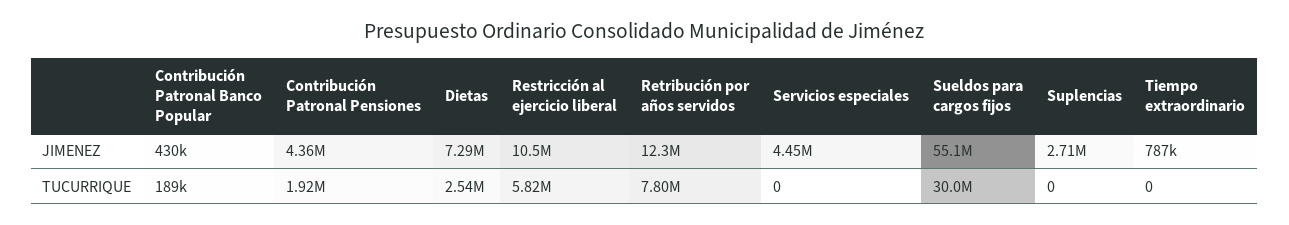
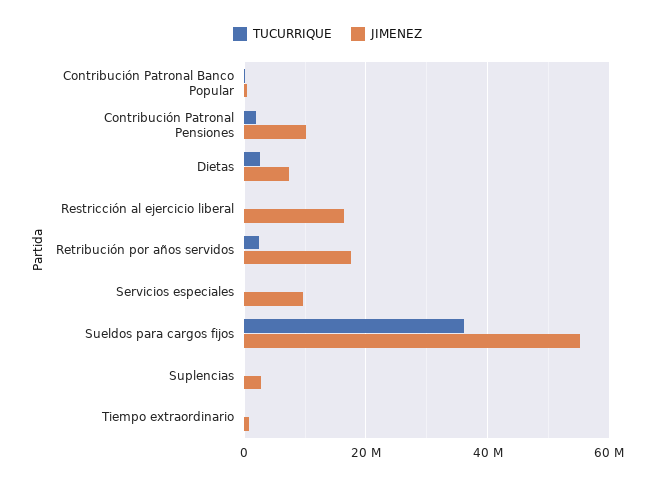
JIMENEZ, Contribución Patronal Pensiones: 4360000 -> 10000000
JIMENEZ, Restricción al ejercicio liberal: 10500000 -> 16000000
JIMENEZ, Retribución por años servidos: 12300000 -> 18000000
JIMENEZ, Servicios especiales: 4450000 -> 10000000
TUCURRIQUE, Restricción al ejercicio liberal: 5820000 -> 0
TUCURRIQUE, Retribución por años servidos: 7800000 -> 2000000
TUCURRIQUE, Sueldos para cargos fijos: 30000000 -> 36000000

